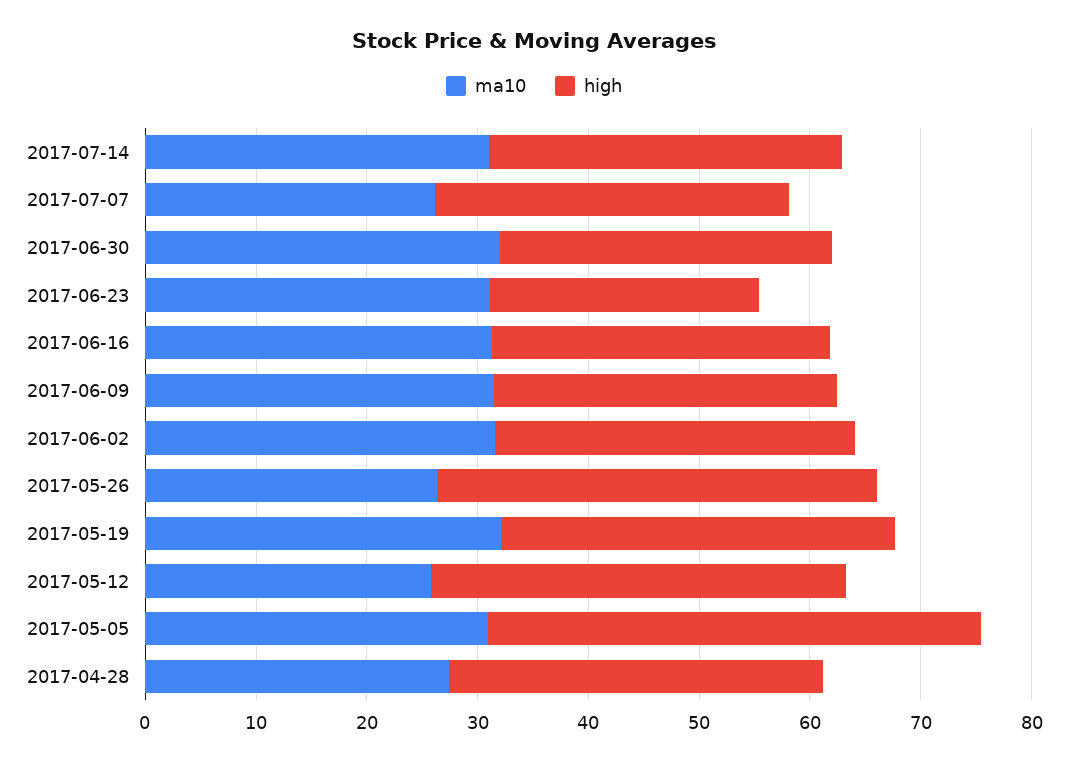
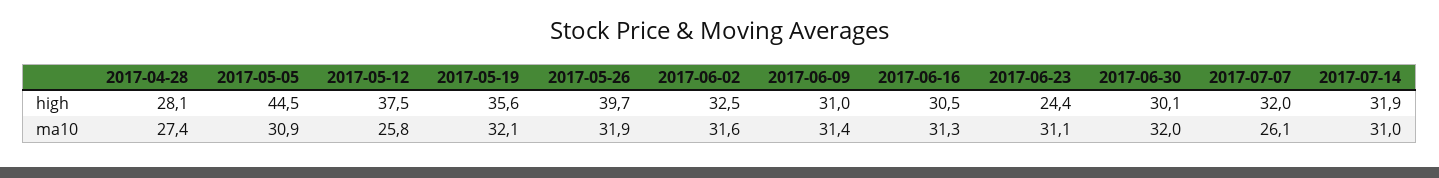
ma10, 2017-05-26: 26 -> 31.9
high, 2017-04-28: 34 -> 28.1

